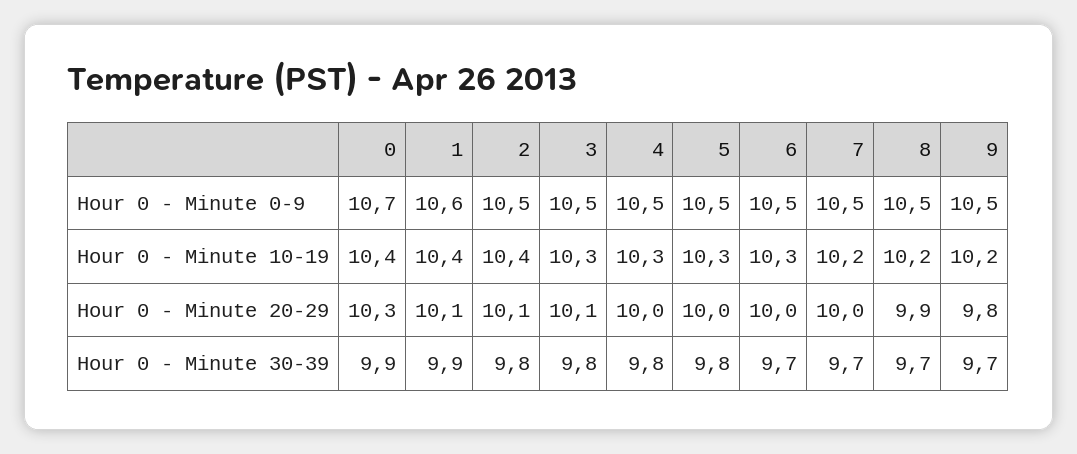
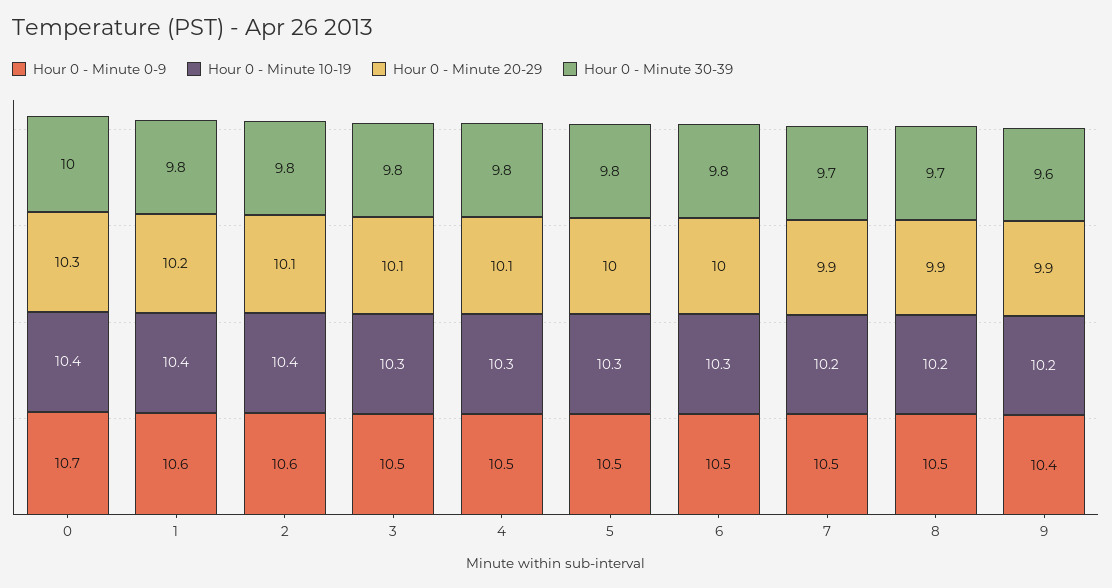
Hour 0 - Minute 0-9, 2: 10.5 -> 10.6
Hour 0 - Minute 0-9, 9: 10.5 -> 10.4
Hour 0 - Minute 20-29, 1: 10.1 -> 10.2
Hour 0 - Minute 20-29, 4: 10 -> 10.1
Hour 0 - Minute 20-29, 7: 10 -> 9.9
Hour 0 - Minute 20-29, 9: 9.8 -> 9.9
Hour 0 - Minute 30-39, 0: 9.9 -> 10
Hour 0 - Minute 30-39, 1: 9.9 -> 9.8
Hour 0 - Minute 30-39, 6: 9.7 -> 9.8
Hour 0 - Minute 30-39, 9: 9.7 -> 9.6

